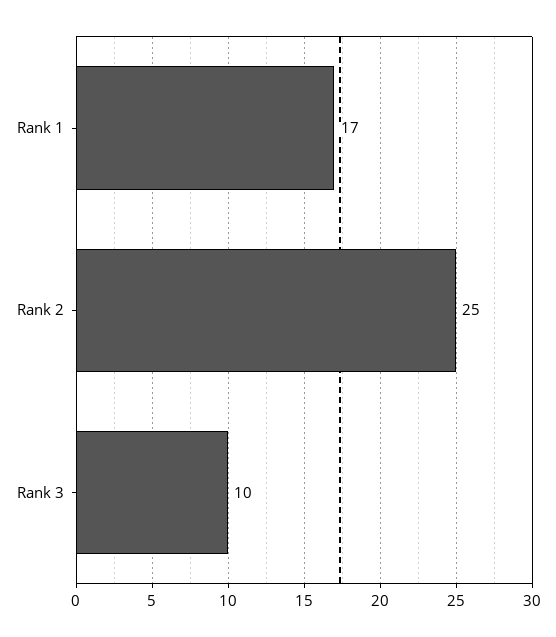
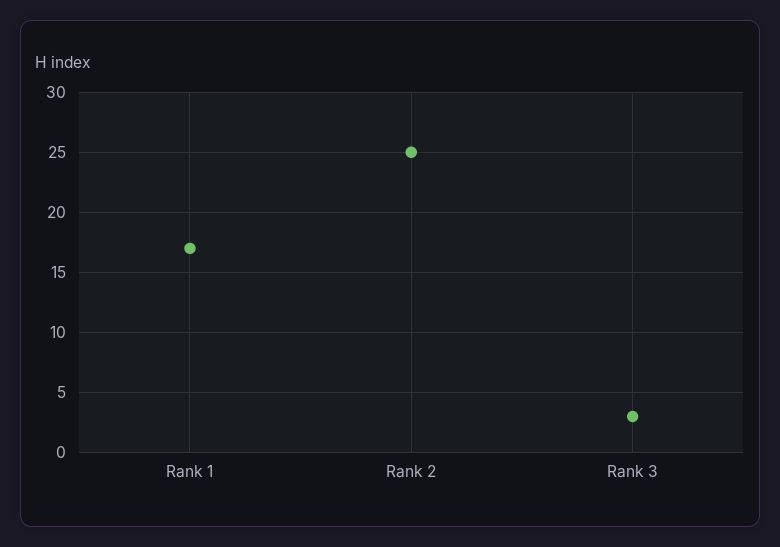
Rank 3: 10 -> 3

